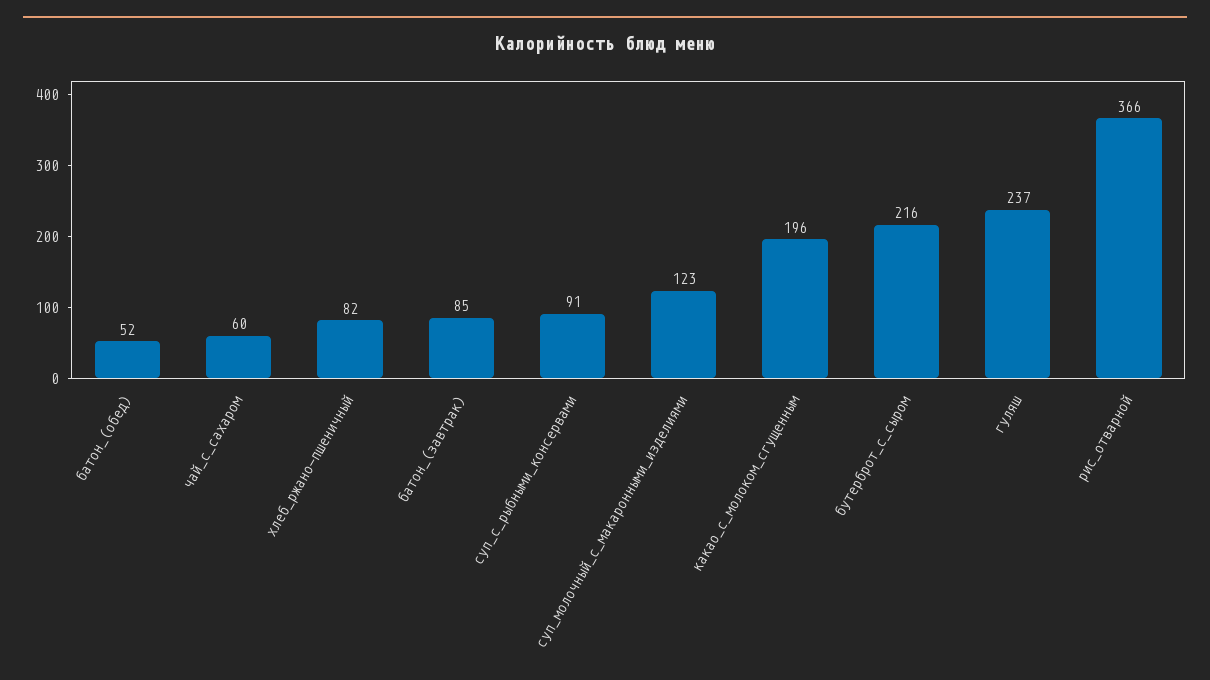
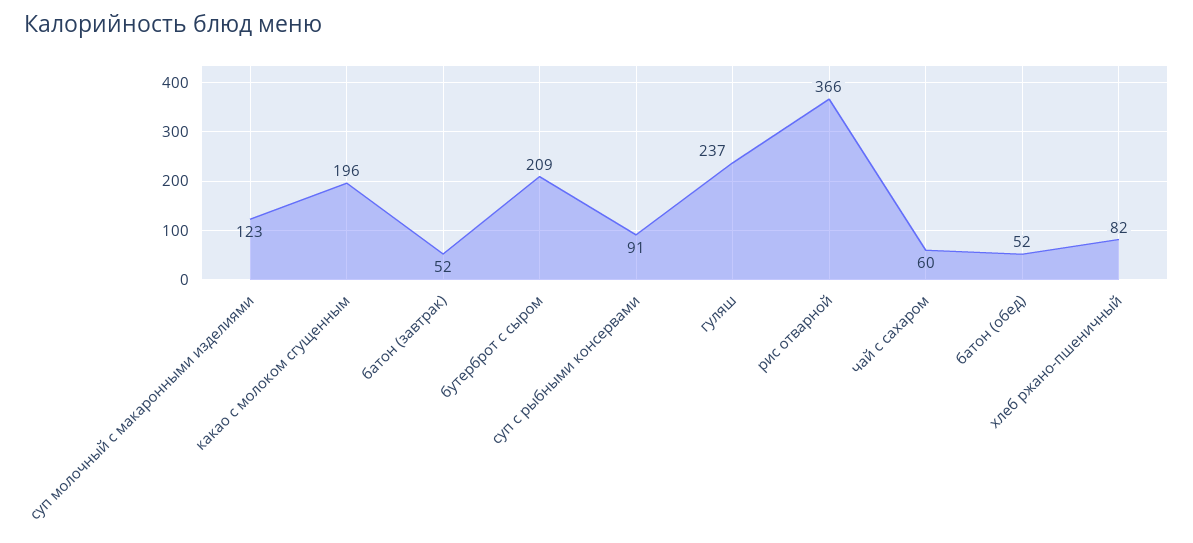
батон_(завтрак): 85 -> 52
бутерброт_с_сыром: 216 -> 209

